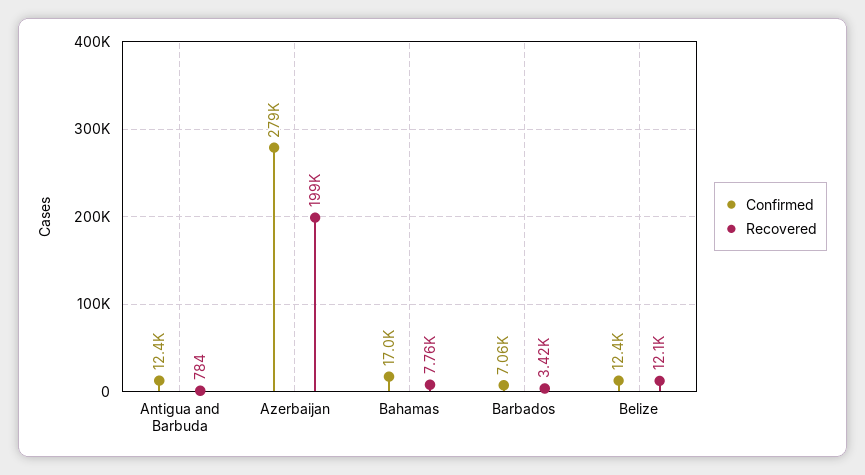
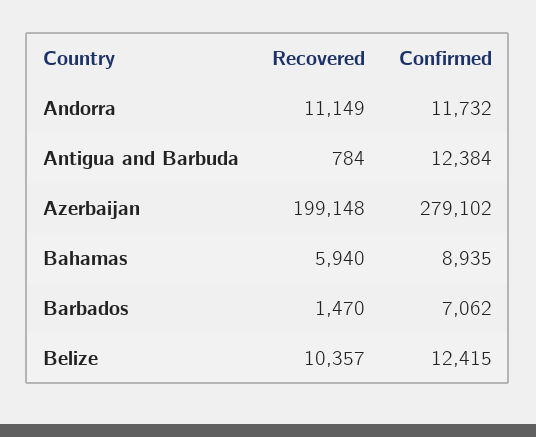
Confirmed, Bahamas: 17000 -> 8935
Recovered, Bahamas: 7760 -> 5940
Recovered, Barbados: 3420 -> 1470
Recovered, Belize: 12100 -> 10357
Recovered, Andorra: none -> 11149
Confirmed, Andorra: none -> 11732

